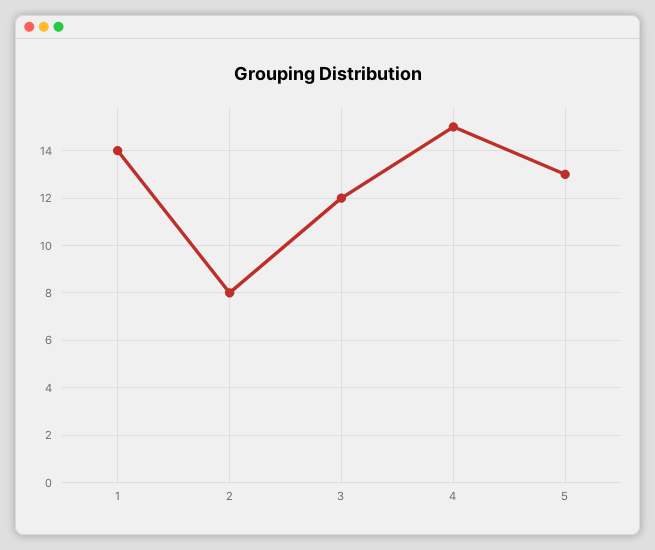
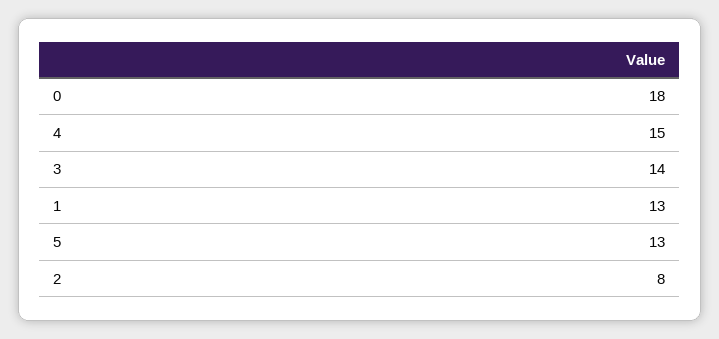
1: 14 -> 13
3: 12 -> 14
0: none -> 18

